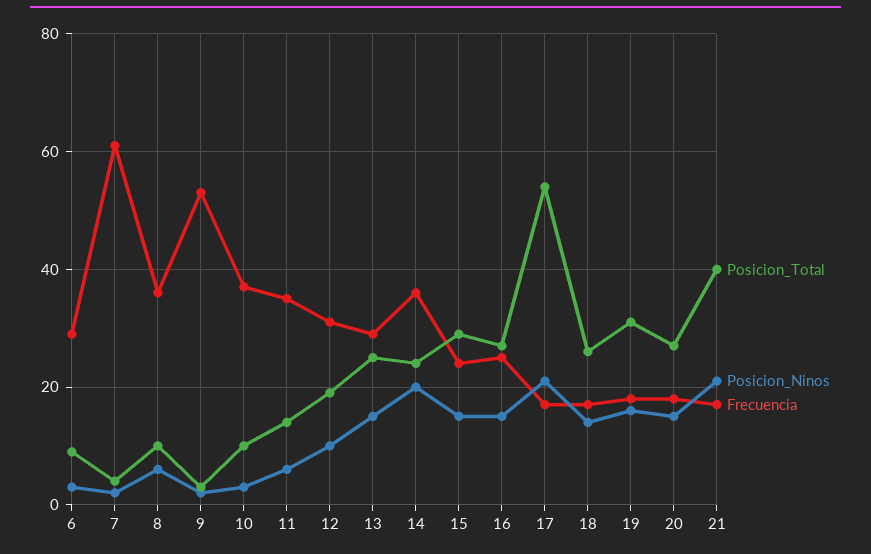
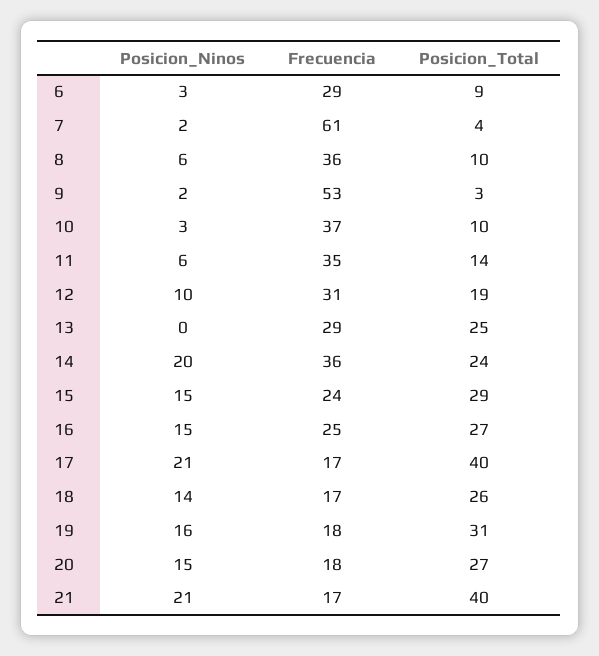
Posicion_Ninos, 13: 15 -> 0
Posicion_Total, 17: 55 -> 40

